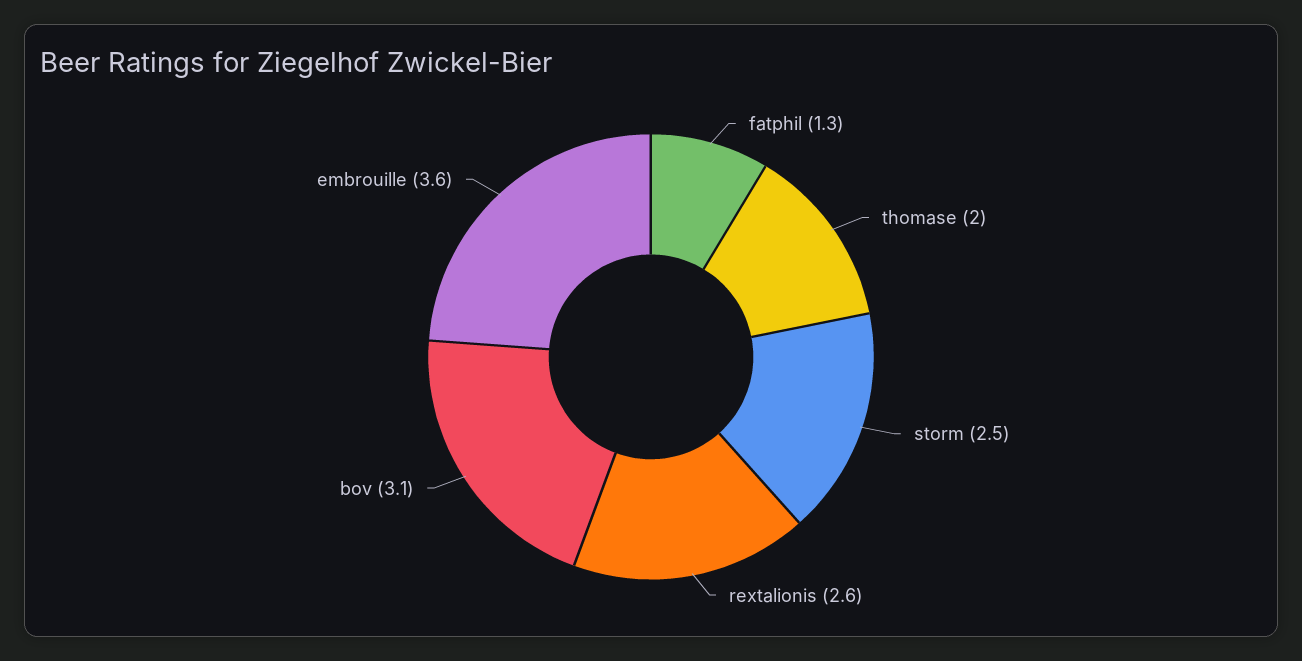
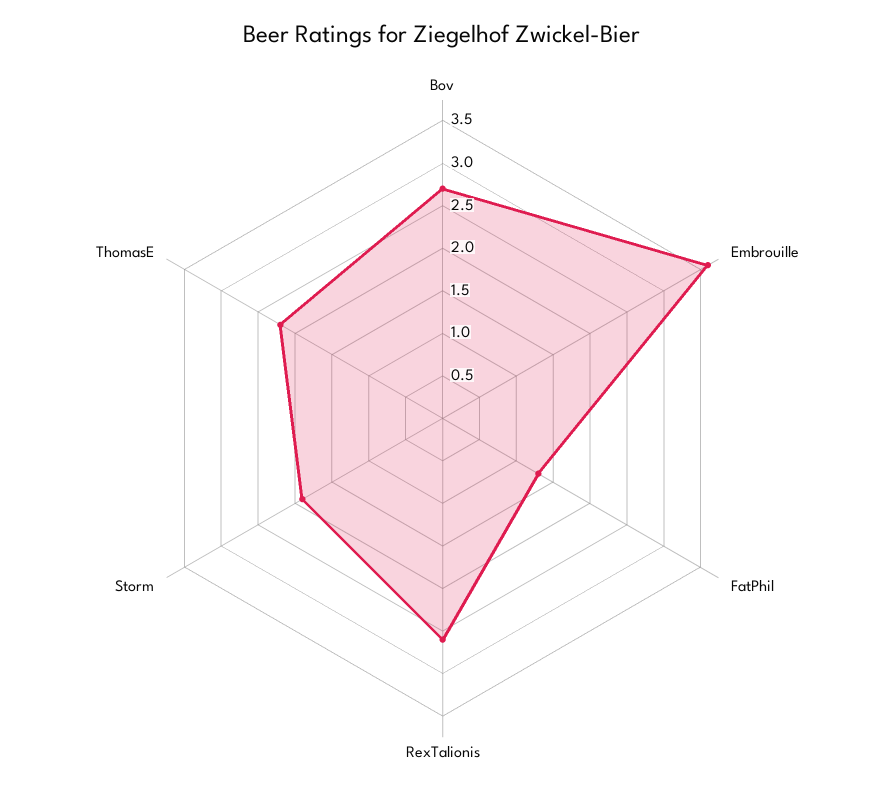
thomase: 2 -> 2.2
storm: 2.5 -> 1.9
bov: 3.1 -> 2.7

